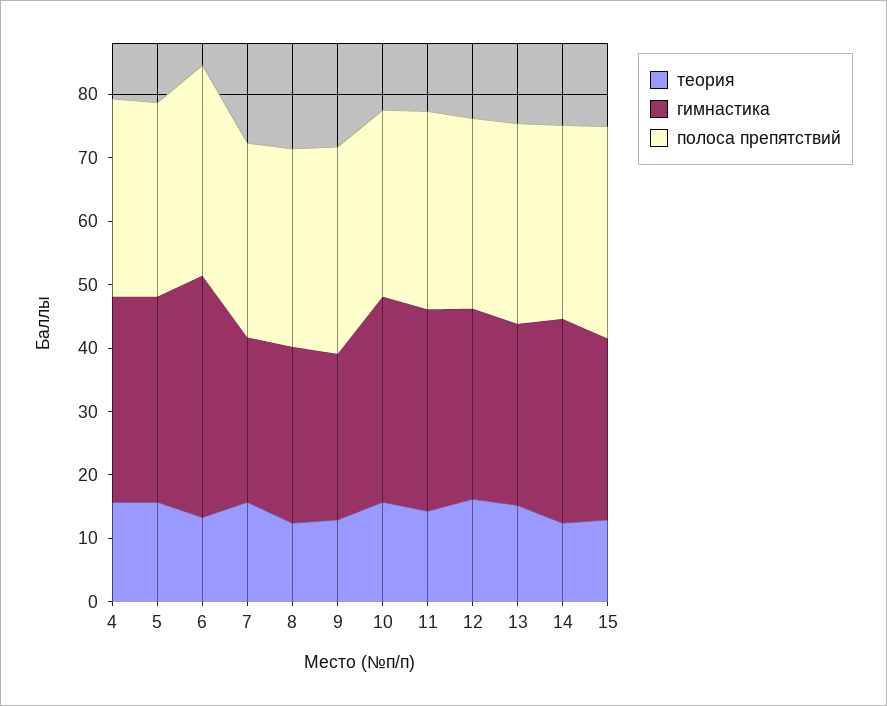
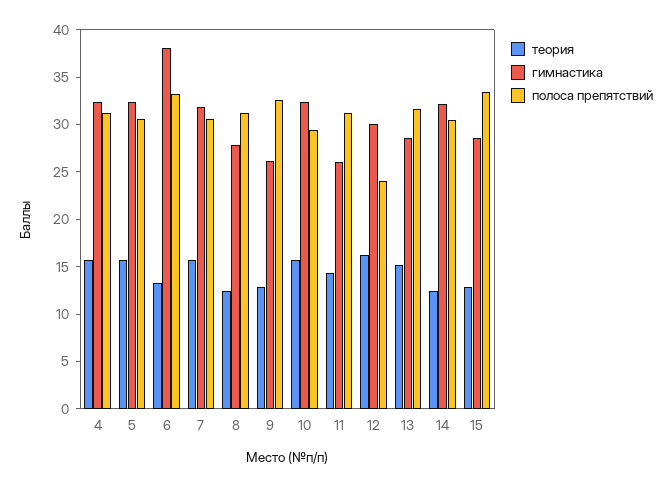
гимнастика, 7: 26 -> 32
гимнастика, 11: 32 -> 26
полоса препятствий, 12: 30 -> 24

